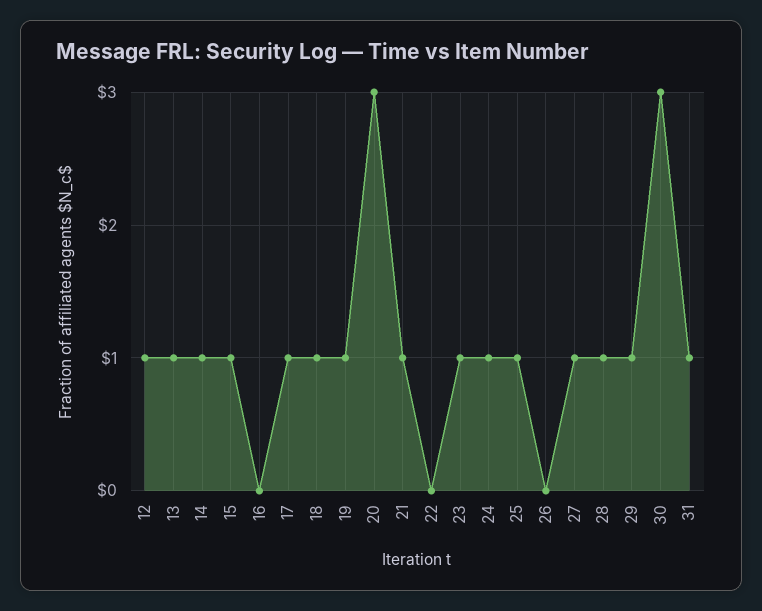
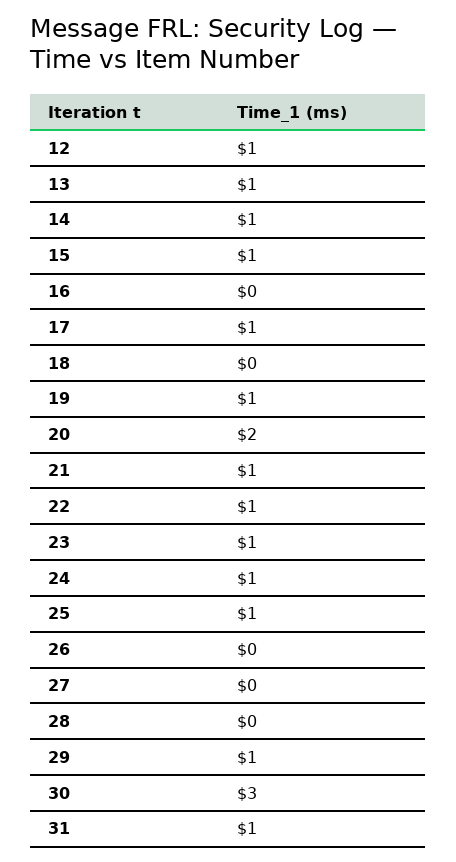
18: 1 -> 0
20: 3 -> 2
22: 0 -> 1
27: 1 -> 0
28: 1 -> 0

